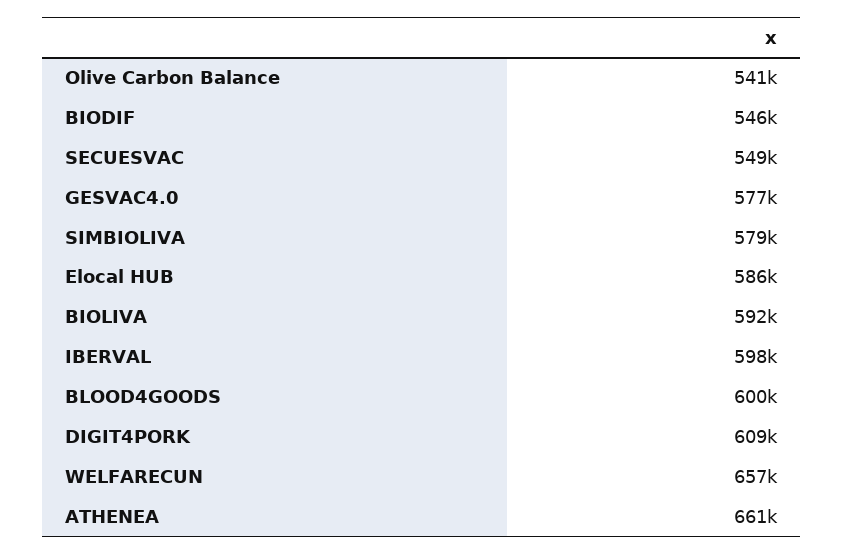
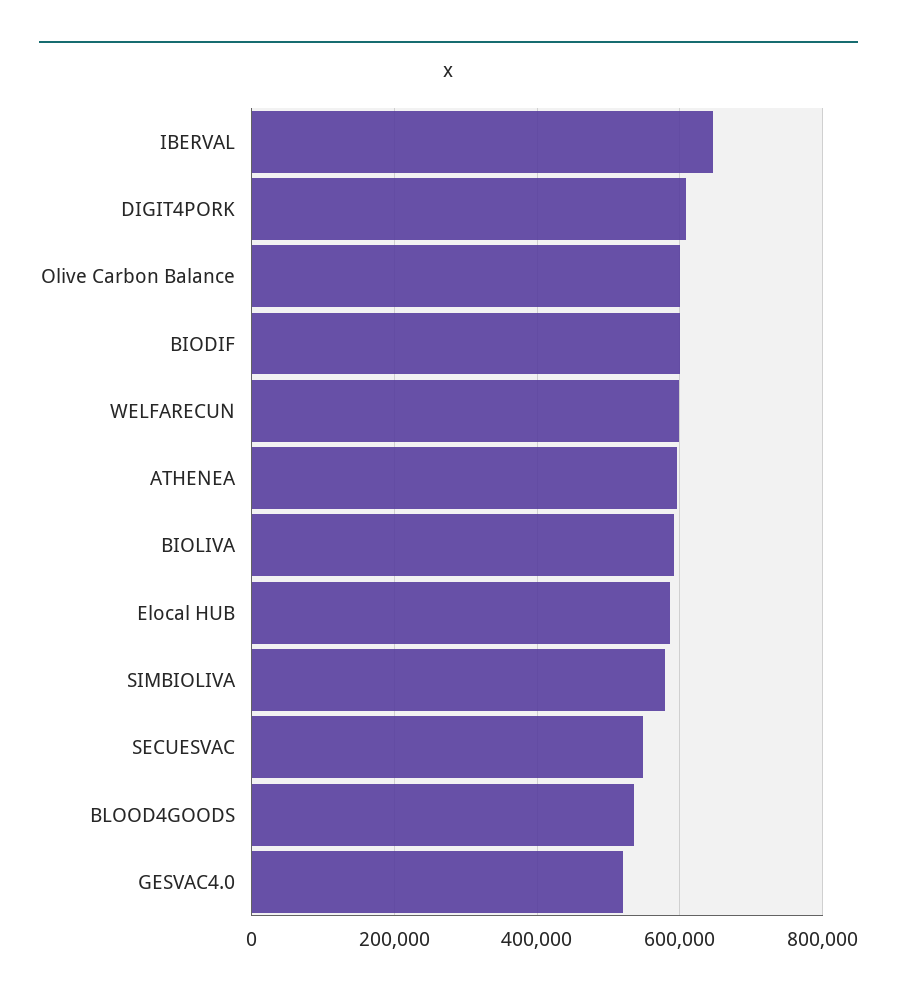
Olive Carbon Balance: 541000 -> 600000
BIODIF: 546000 -> 600000
GESVAC4.0: 577000 -> 520000
IBERVAL: 598000 -> 640000
BLOOD4GOODS: 600000 -> 540000
WELFARECUN: 657000 -> 600000
ATHENEA: 661000 -> 600000

